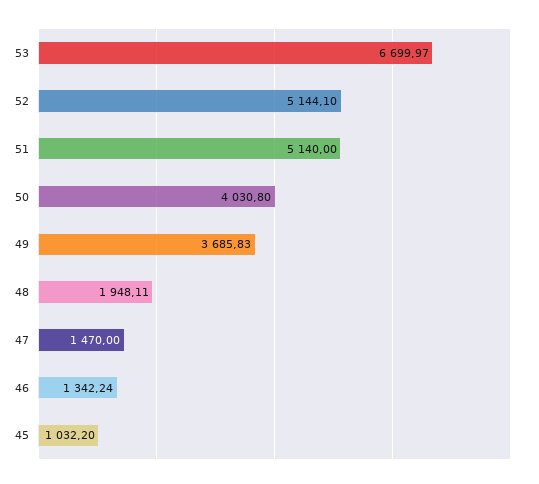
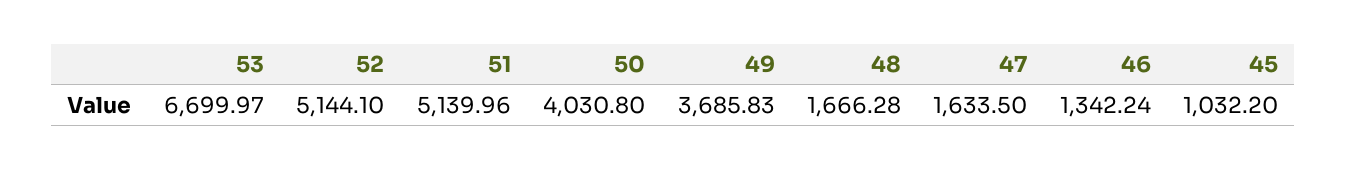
51: 5140 -> 5139.96
48: 1948.11 -> 1666.28
47: 1470 -> 1633.5

